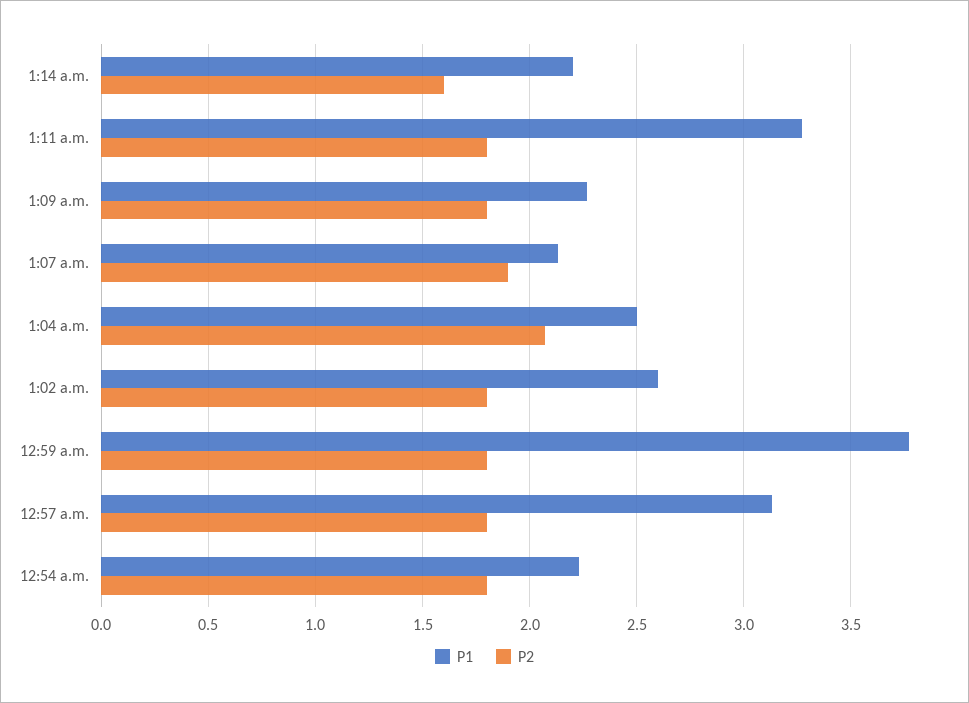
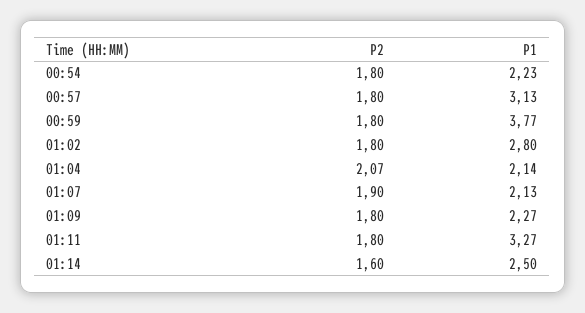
P1, 1:14 a.m.: 2.2 -> 2.5
P1, 1:04 a.m.: 2.5 -> 2.14
P1, 1:02 a.m.: 2.6 -> 2.8

